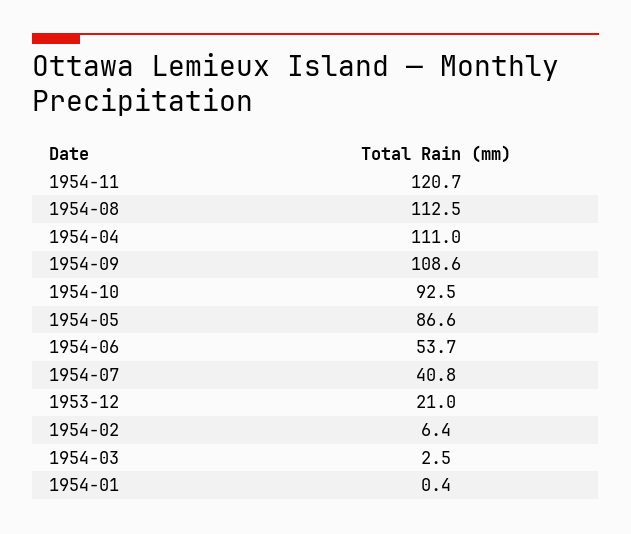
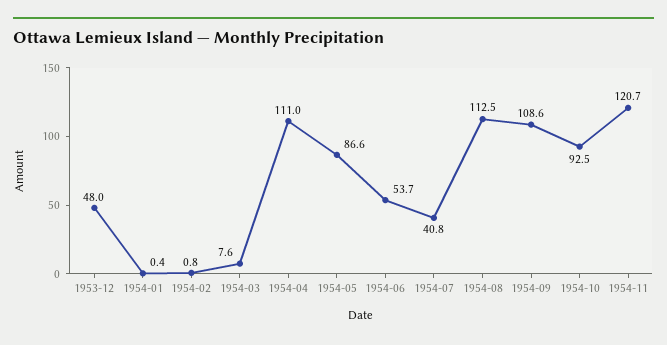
1953-12: 21 -> 48
1954-02: 6.4 -> 0.8
1954-03: 2.5 -> 7.6

